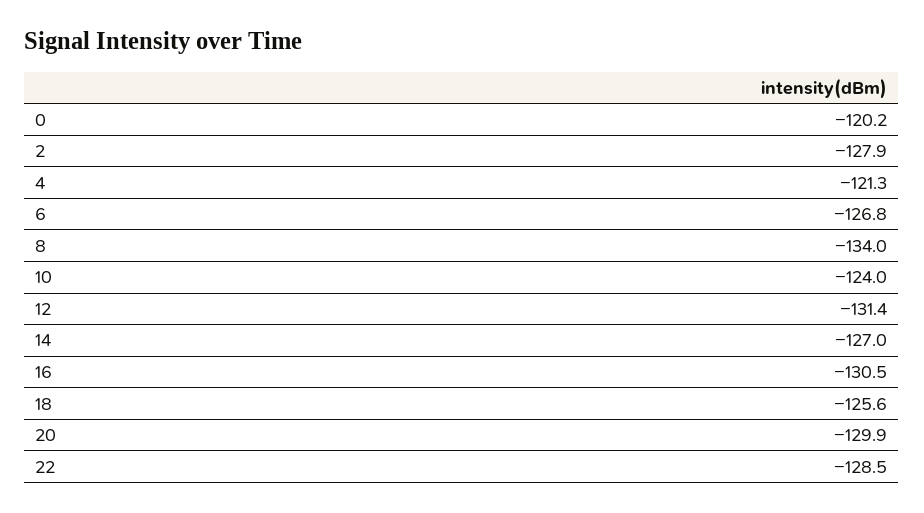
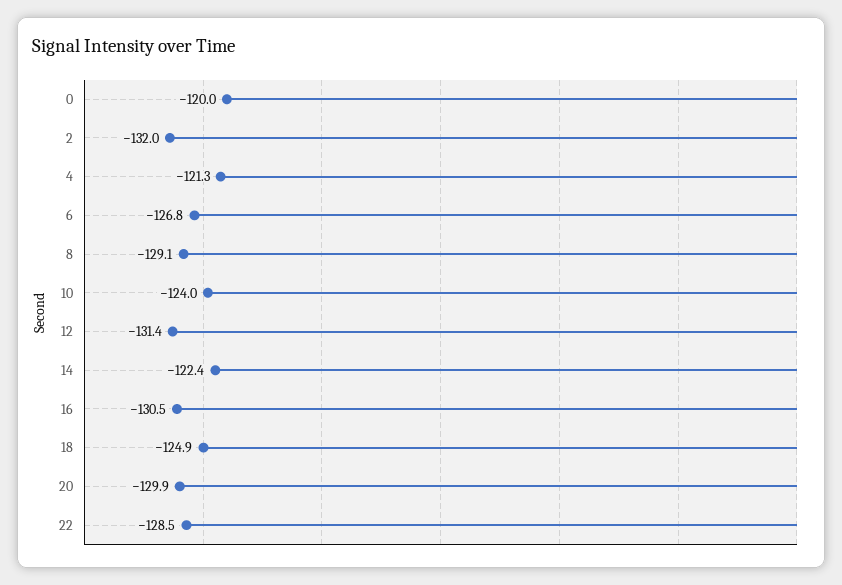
0: -120.2 -> -120
2: -127.9 -> -132
8: -134 -> -129.1
14: -127 -> -122.4
18: -125.6 -> -124.9

